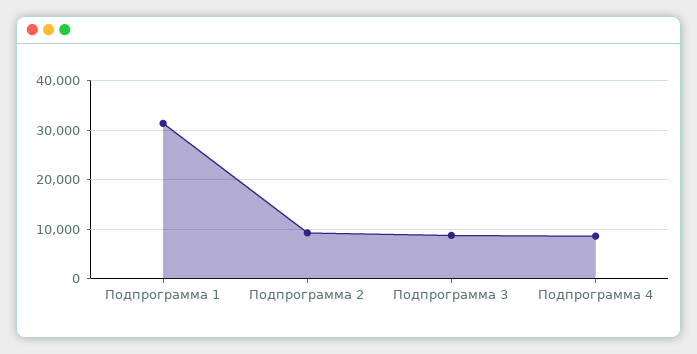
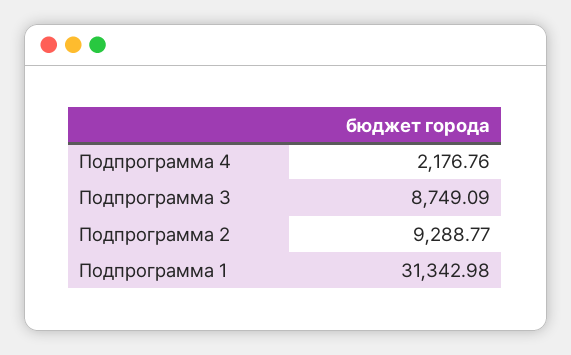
Подпрограмма 4: 8000 -> 2176.76

